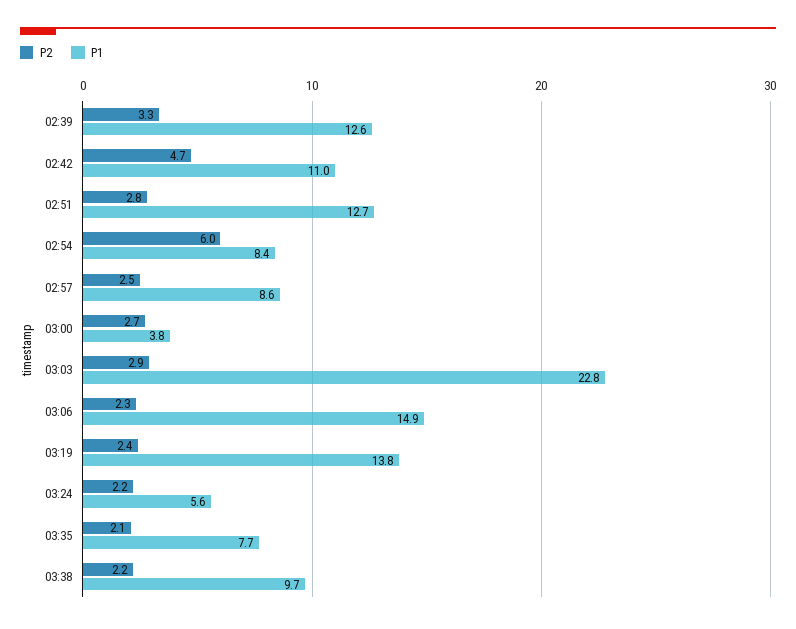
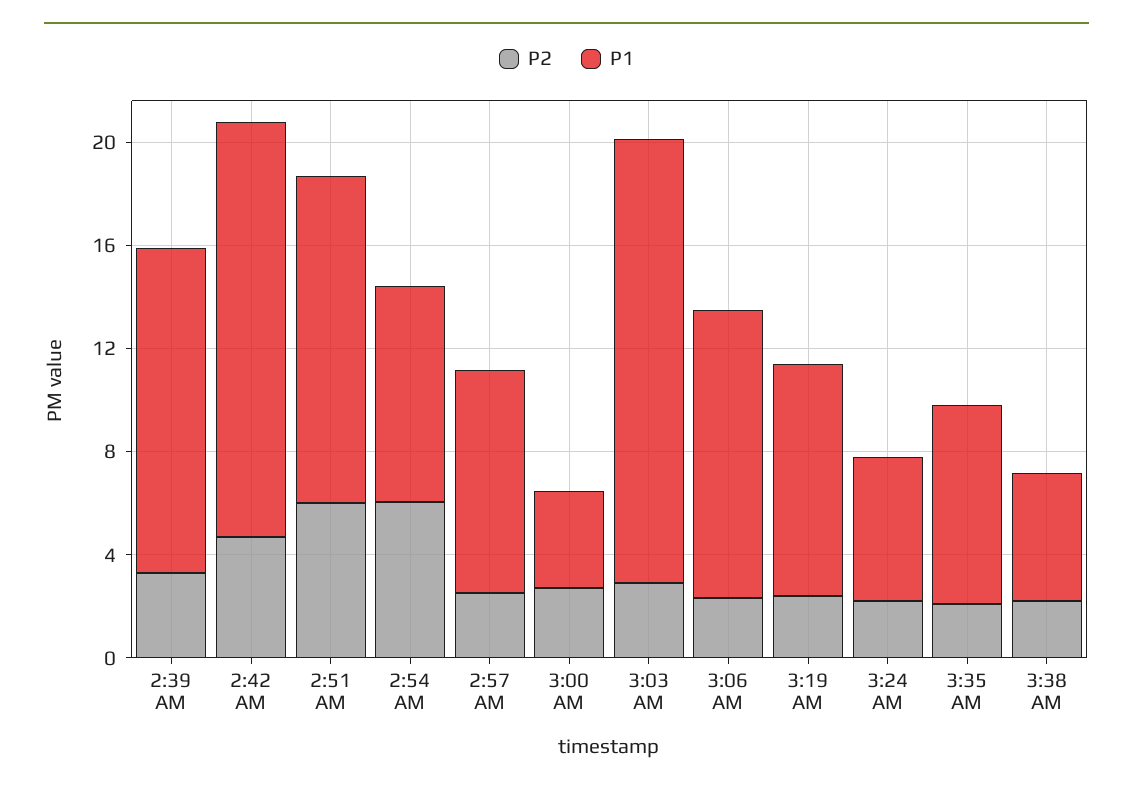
P1, 02:42: 11 -> 16
P2, 02:51: 2.8 -> 6
P1, 03:03: 22.8 -> 17
P1, 03:06: 14.9 -> 11
P1, 03:19: 13.8 -> 9
P1, 03:38: 9.7 -> 5

